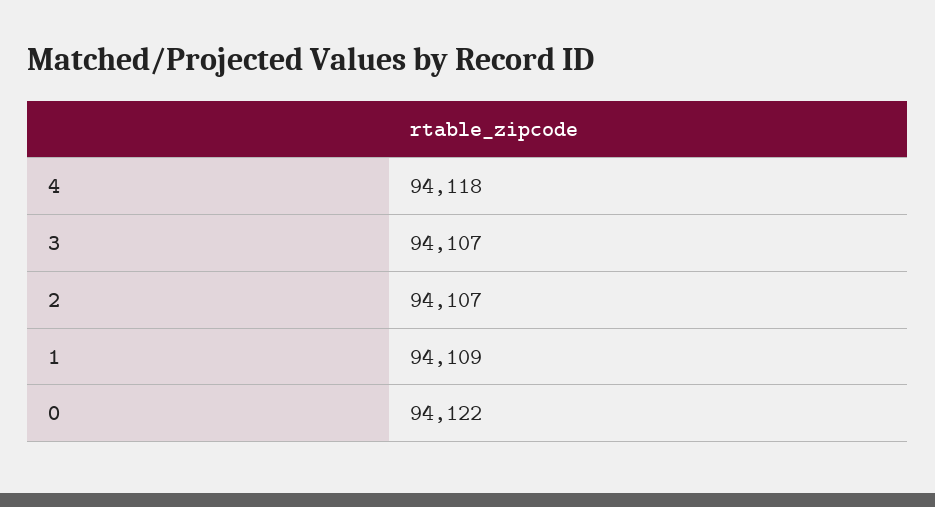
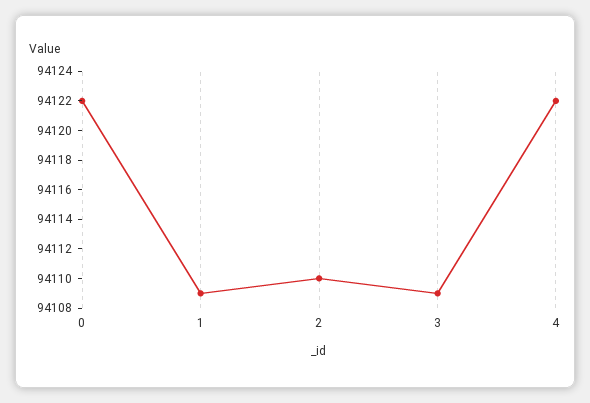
4: 94118 -> 94122
3: 94107 -> 94109
2: 94107 -> 94110

